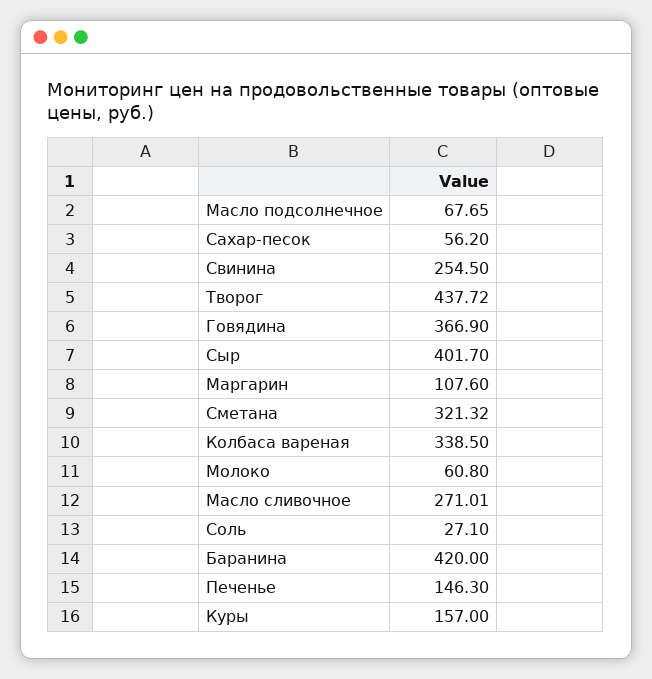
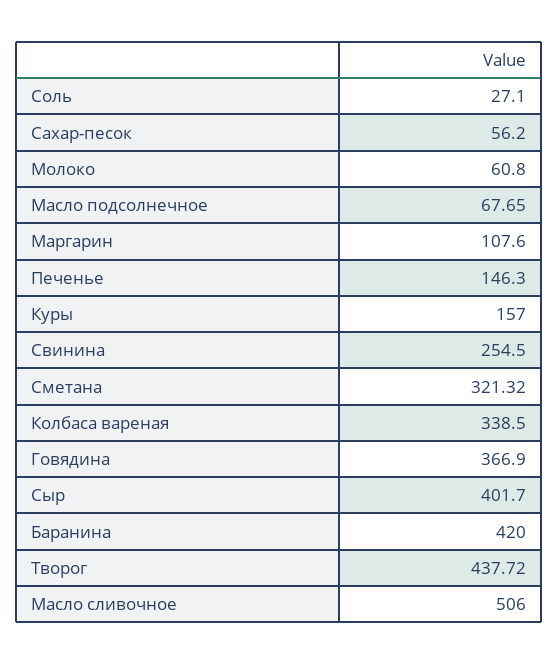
Масло сливочное: 271.01 -> 506

